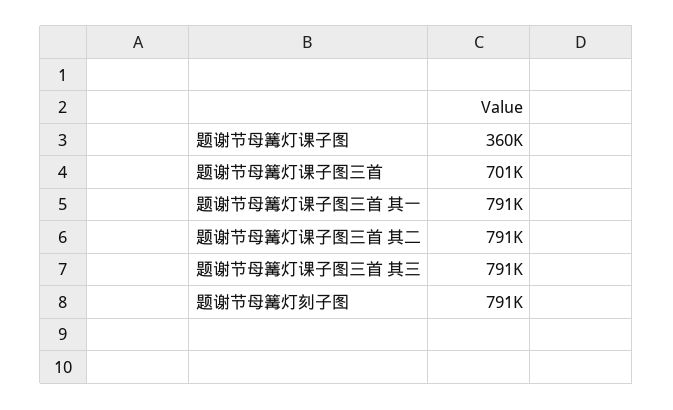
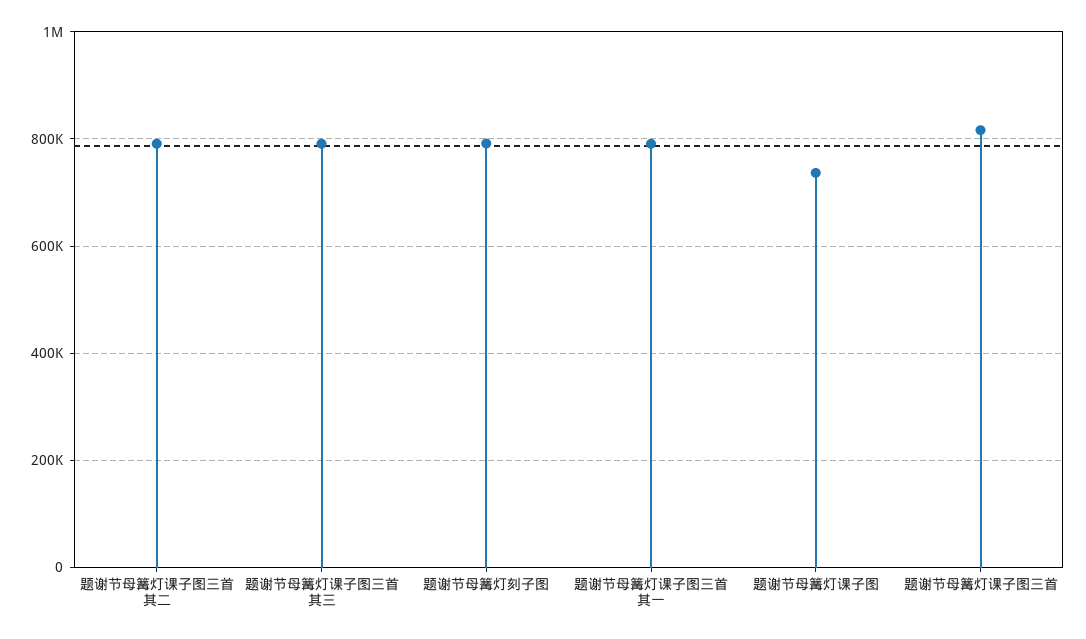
题谢节母篝灯课子图: 360000 -> 740000
题谢节母篝灯课子图三首: 701000 -> 820000

